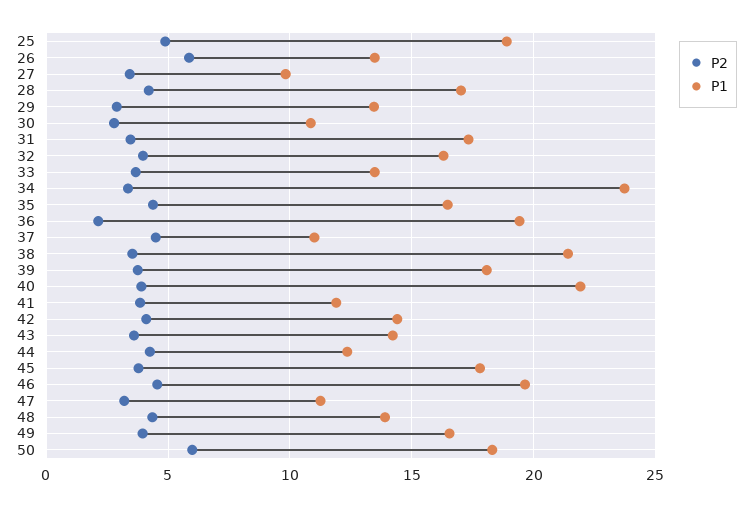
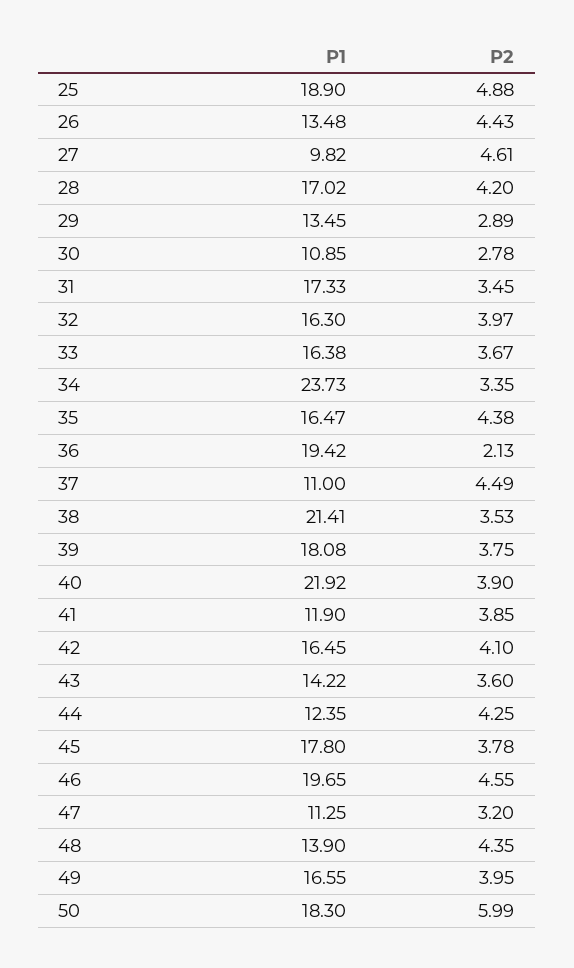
P2, 26: 6 -> 4.43
P2, 27: 3.5 -> 4.61
P1, 33: 13.5 -> 16.38
P1, 42: 14.5 -> 16.45

